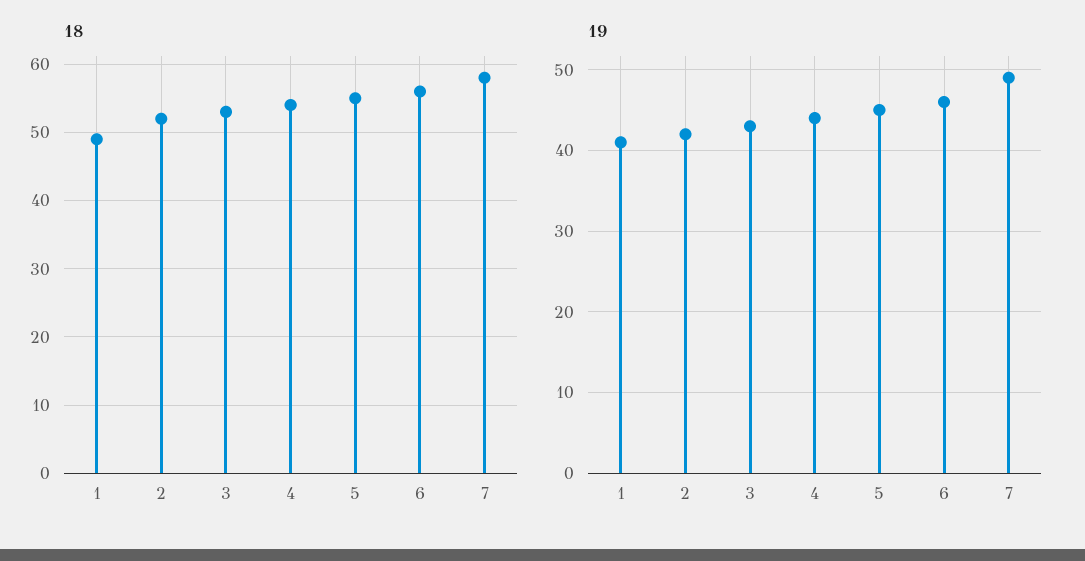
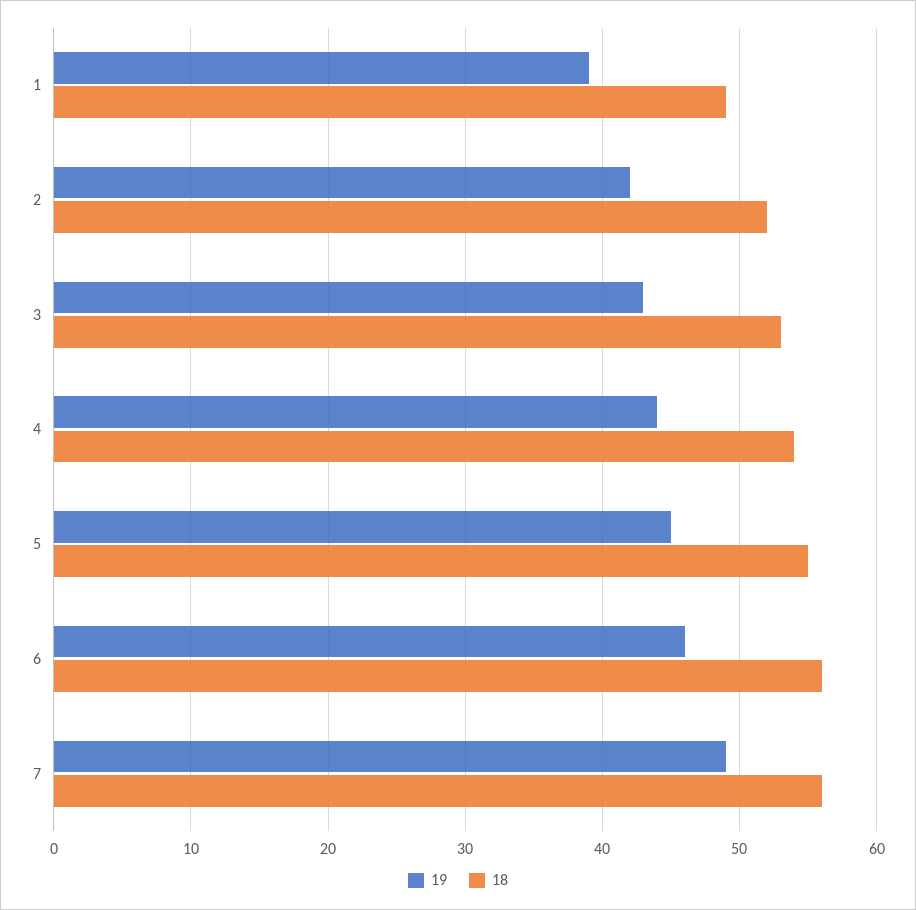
18, 7: 58 -> 56
19, 1: 41 -> 39

